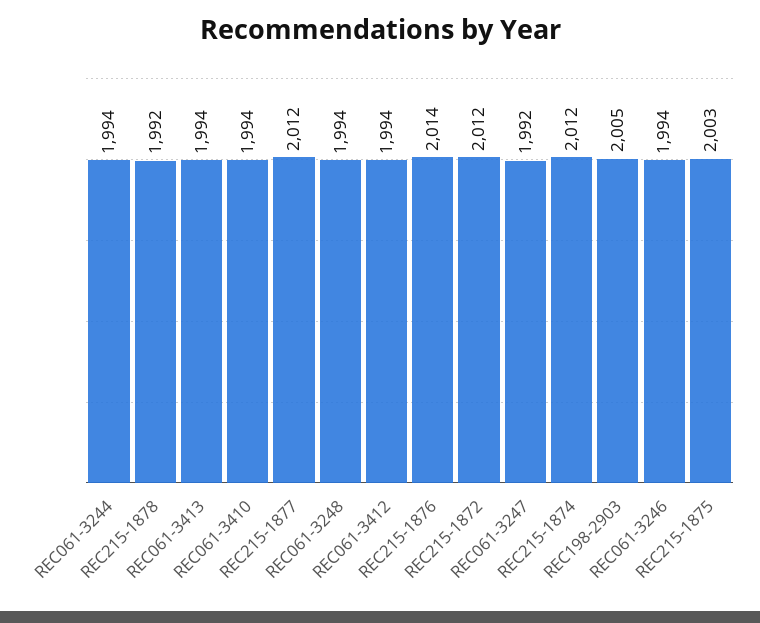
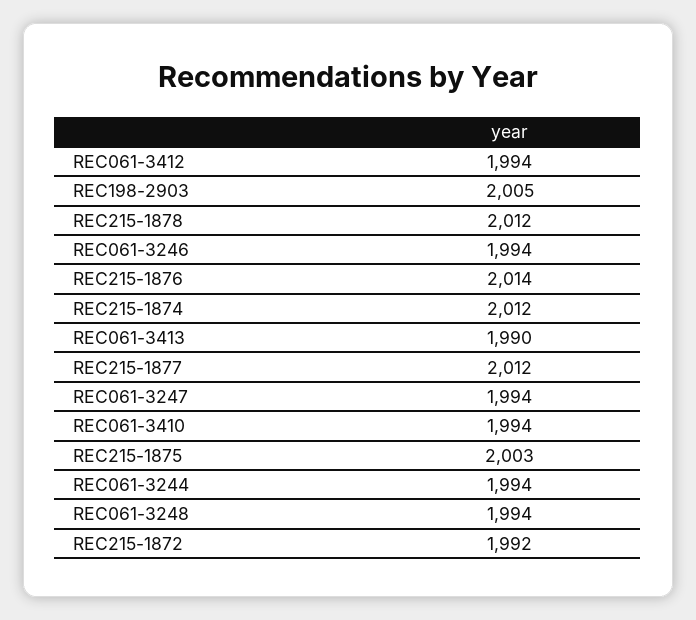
REC215-1878: 1992 -> 2012
REC061-3413: 1994 -> 1990
REC215-1872: 2012 -> 1992
REC061-3247: 1992 -> 1994

